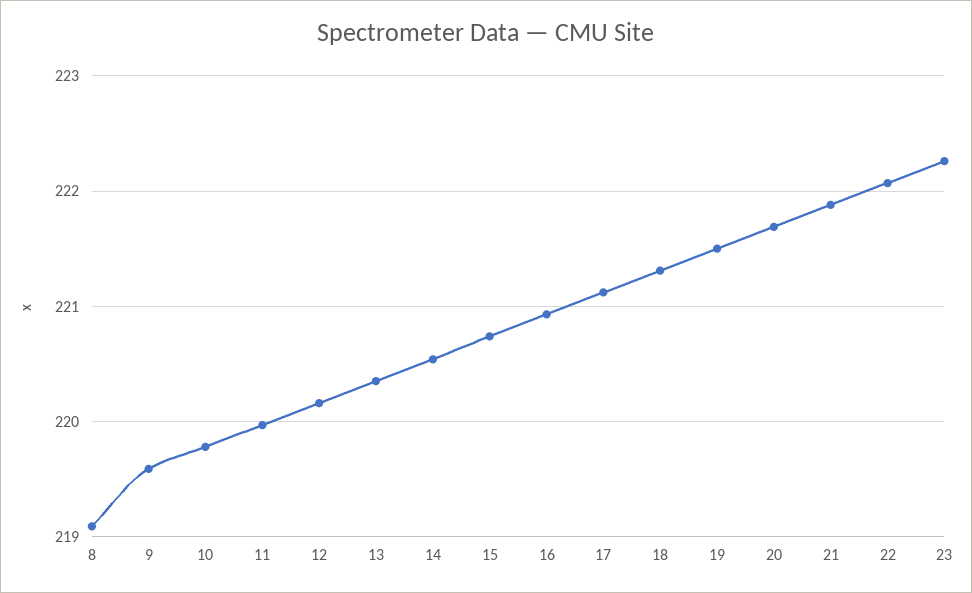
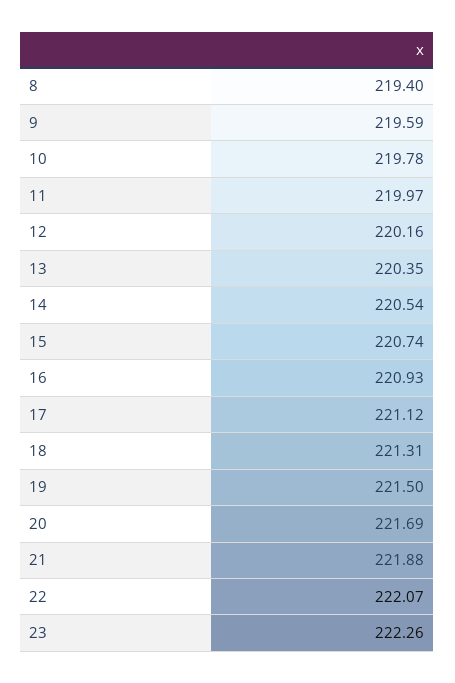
8: 219.1 -> 219.4

